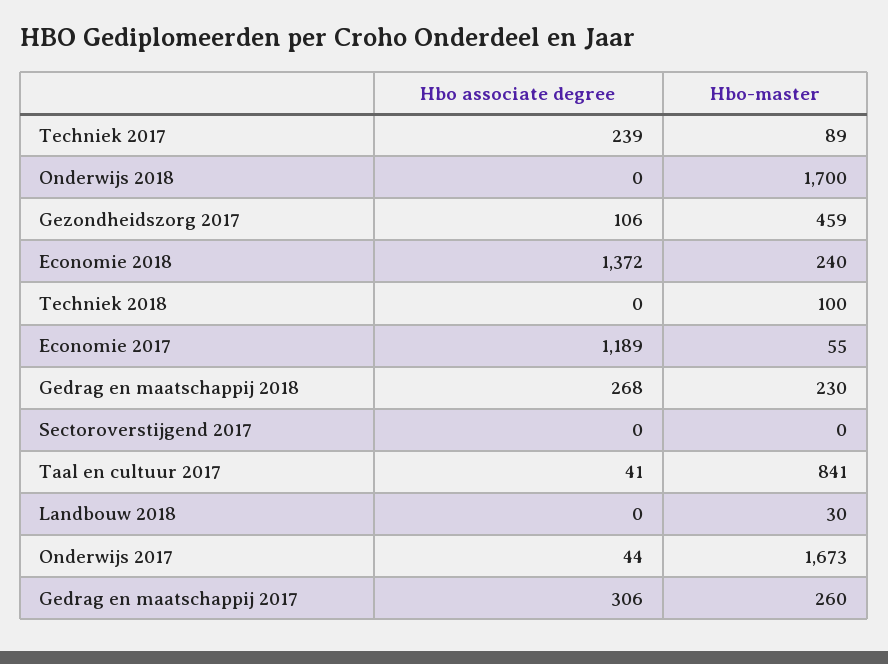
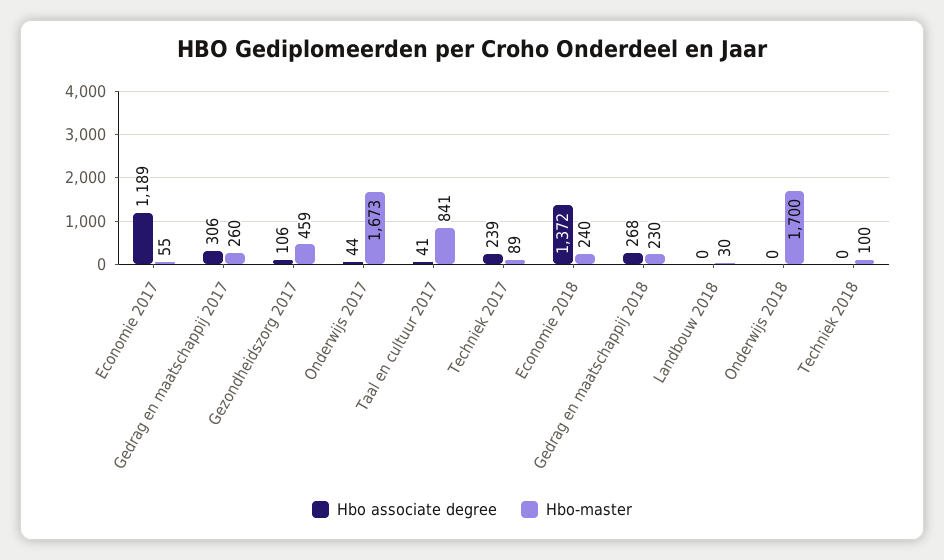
Hbo associate degree, Sectoroverstijgend 2017: 0 -> none
Hbo-master, Sectoroverstijgend 2017: 0 -> none

